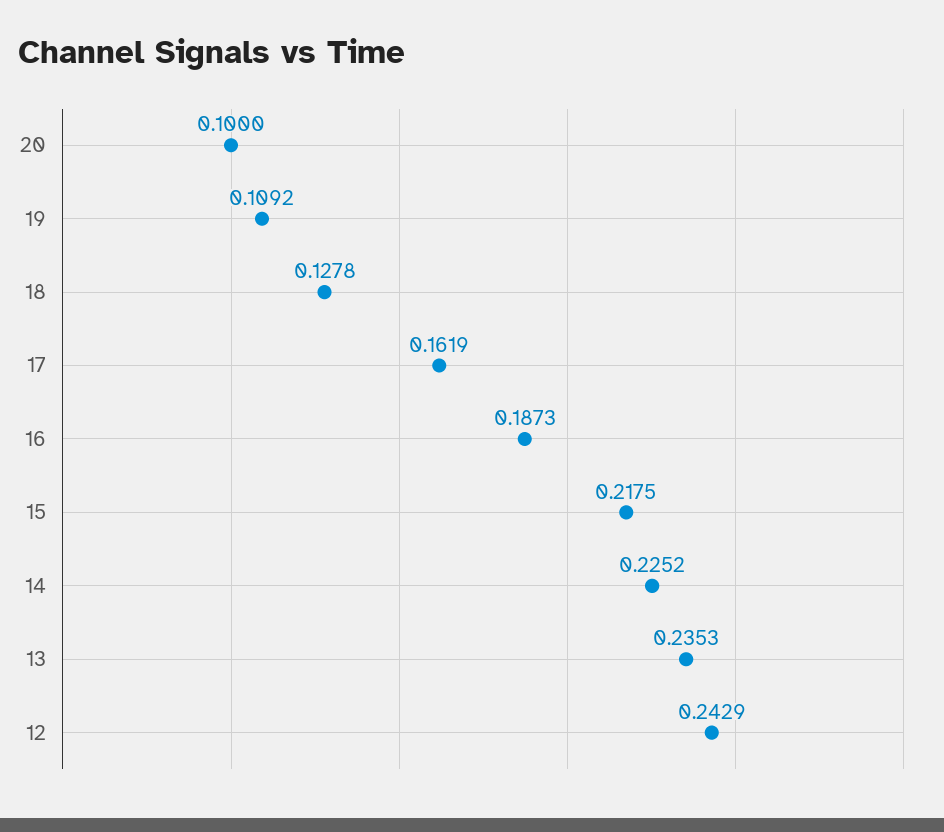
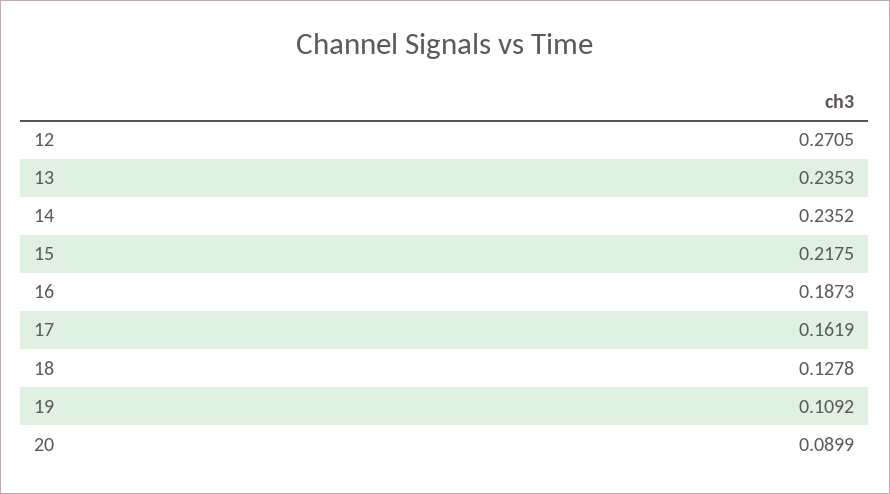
20: 0.1 -> 0.0899
14: 0.2252 -> 0.2352
12: 0.2429 -> 0.2705

